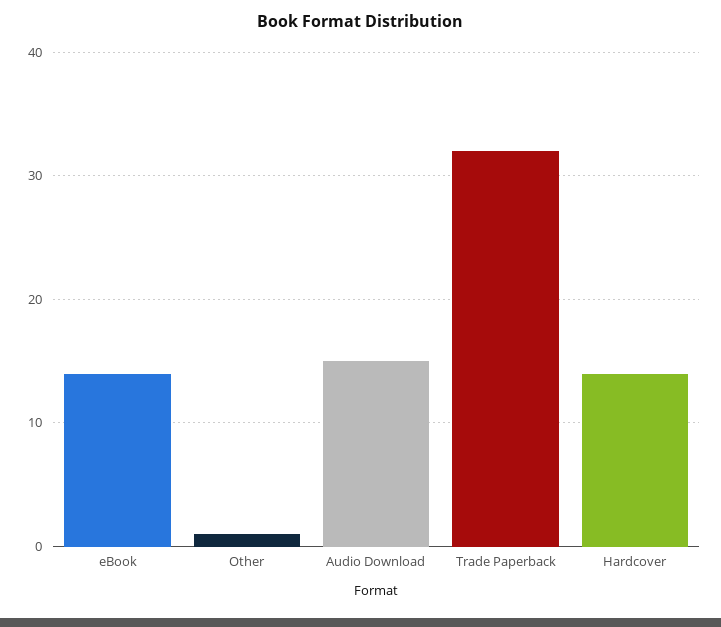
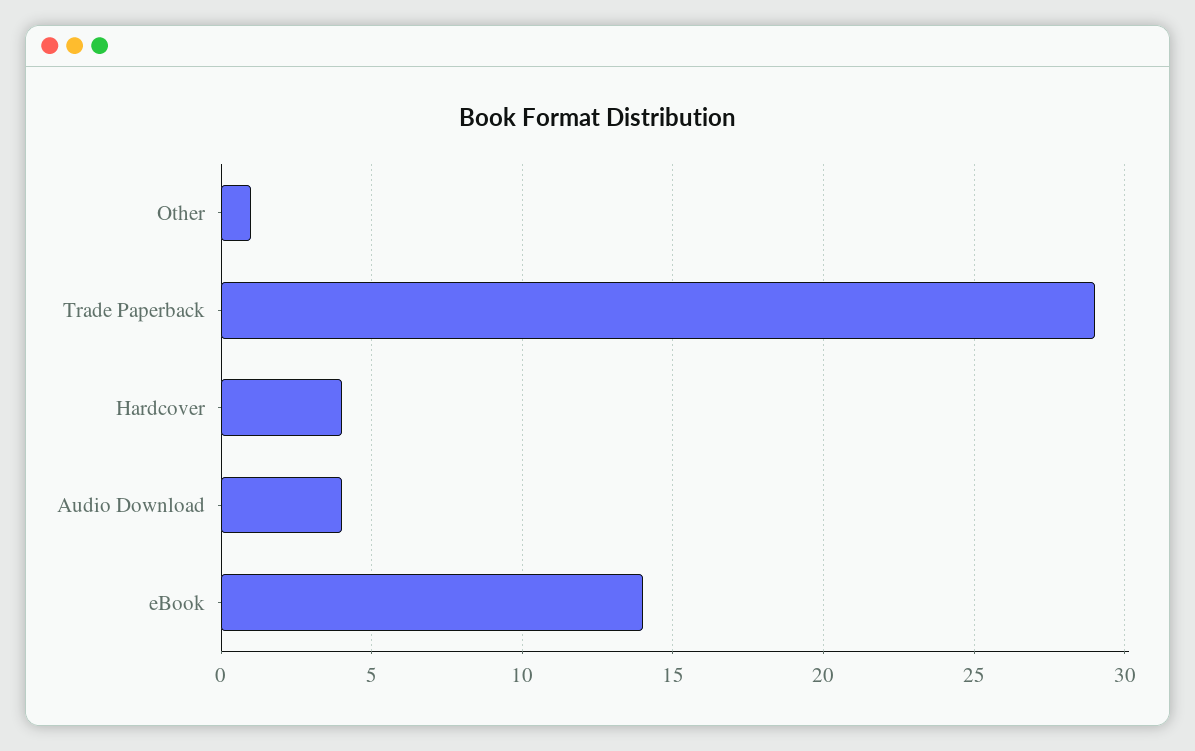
Audio Download: 15 -> 4
Trade Paperback: 32 -> 29
Hardcover: 14 -> 4

